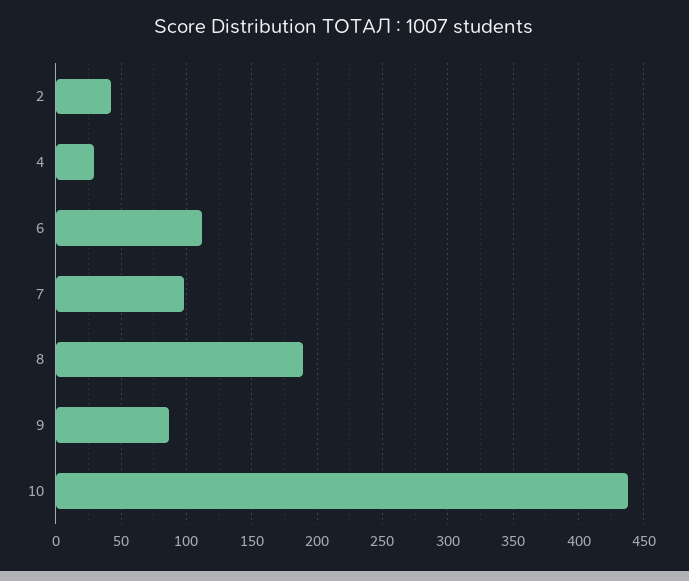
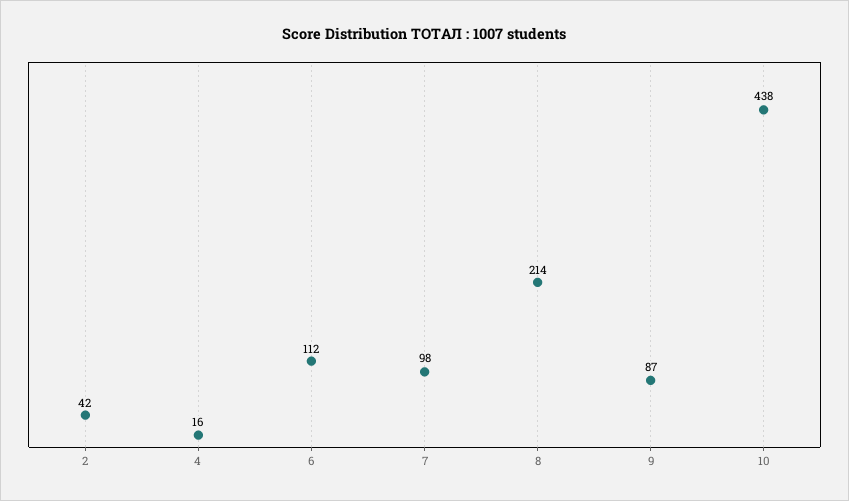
4: 30 -> 16
8: 190 -> 214

